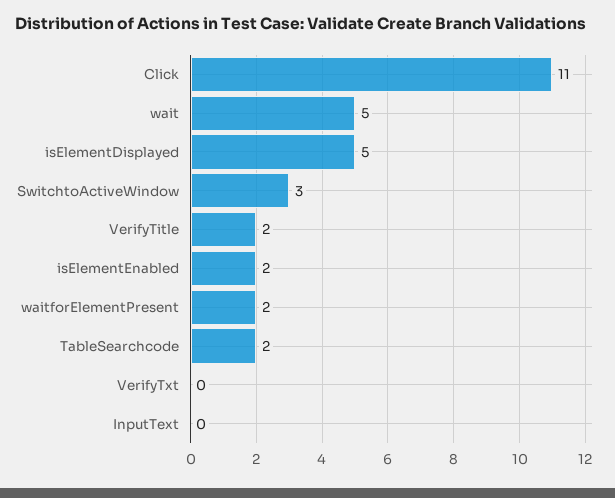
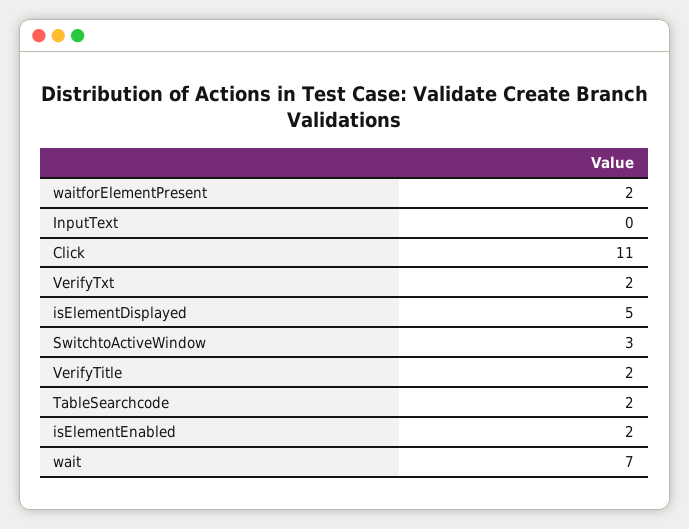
wait: 5 -> 7
VerifyTxt: 0 -> 2

